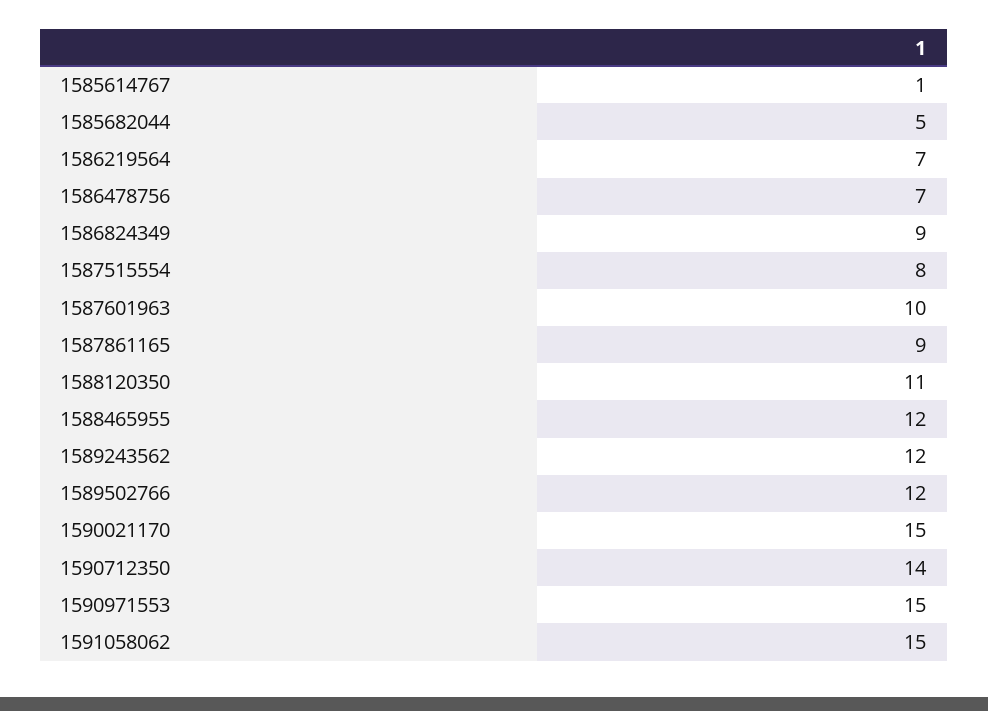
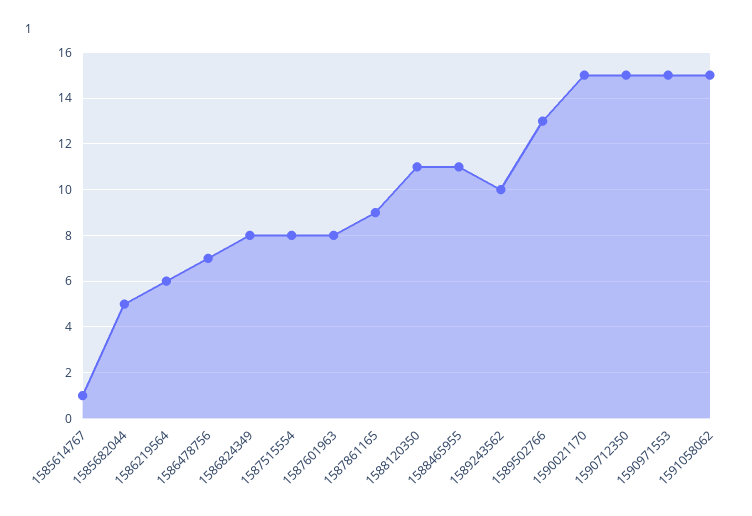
1586219564: 7 -> 6
1586824349: 9 -> 8
1587601963: 10 -> 8
1588465955: 12 -> 11
1589243562: 12 -> 10
1589502766: 12 -> 13
1590712350: 14 -> 15

